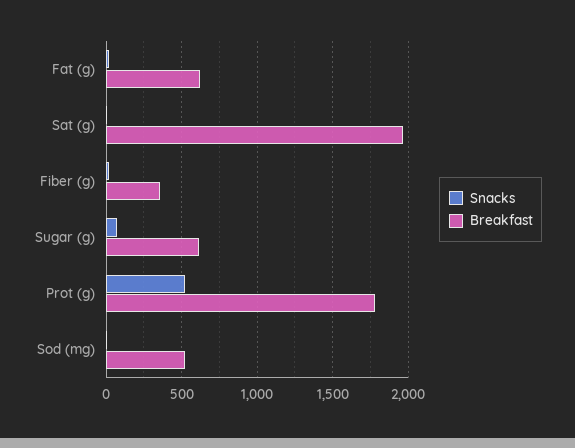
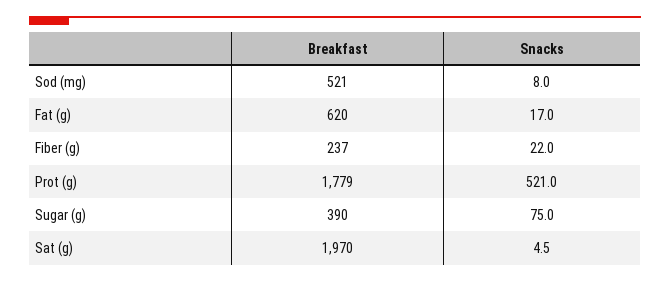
Breakfast, Fiber (g): 350 -> 237
Breakfast, Sugar (g): 600 -> 390

